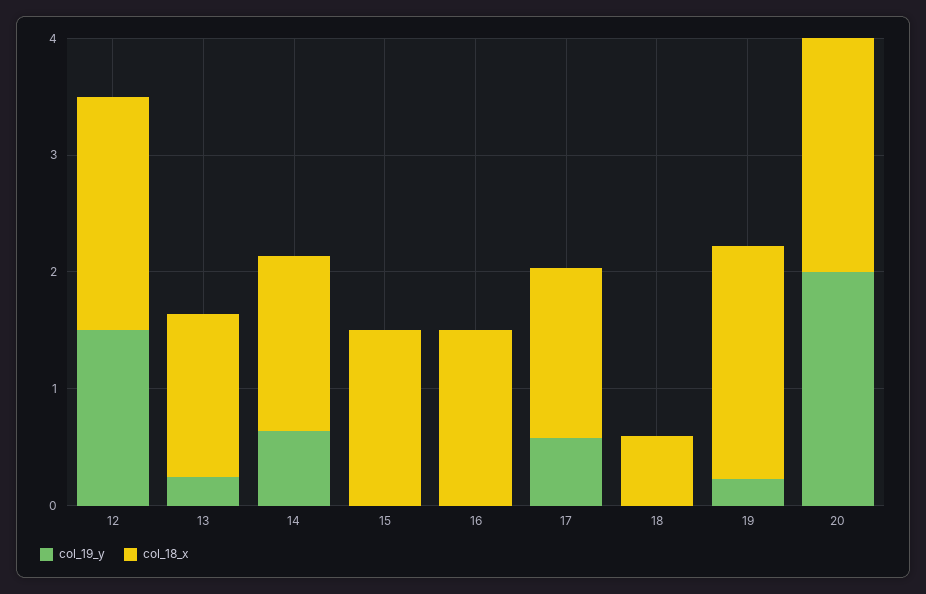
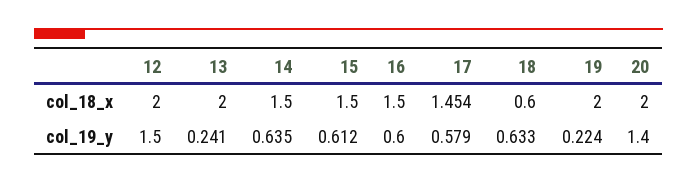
col_18_x, 13: 1.4 -> 2
col_19_y, 15: 0 -> 0.612
col_19_y, 16: 0 -> 0.6
col_19_y, 18: 0 -> 0.633
col_19_y, 20: 2 -> 1.4

